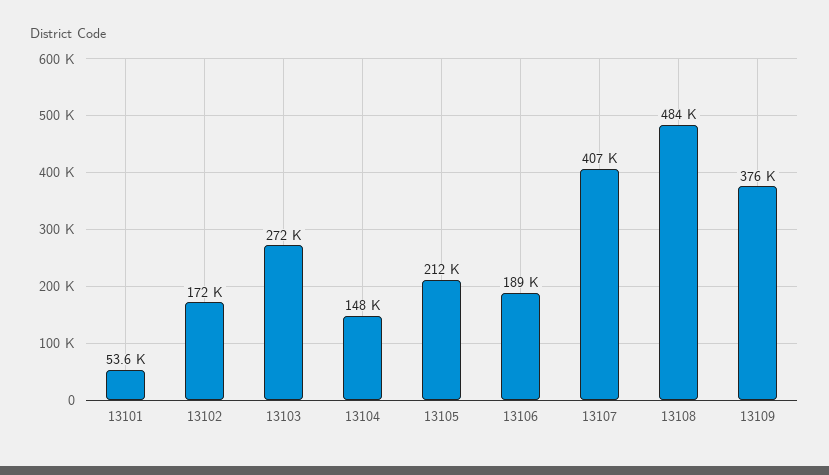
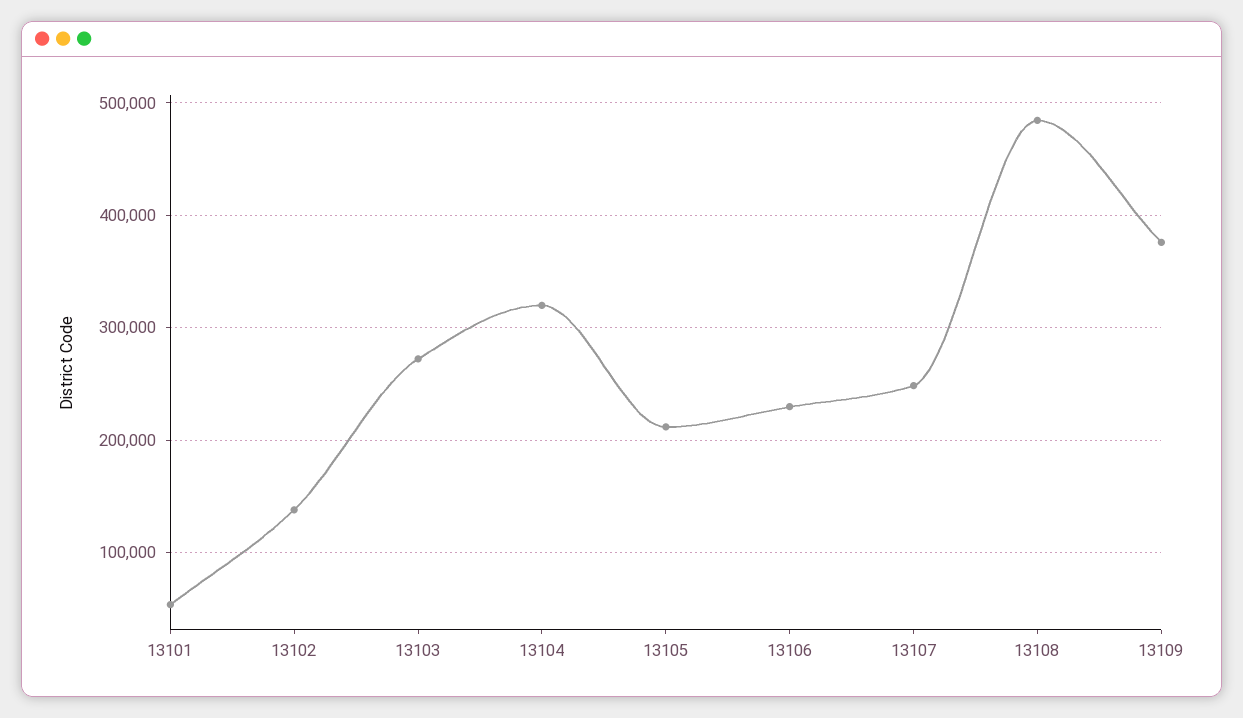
13102: 172000 -> 140000
13104: 148000 -> 320000
13106: 189000 -> 230000
13107: 407000 -> 250000

